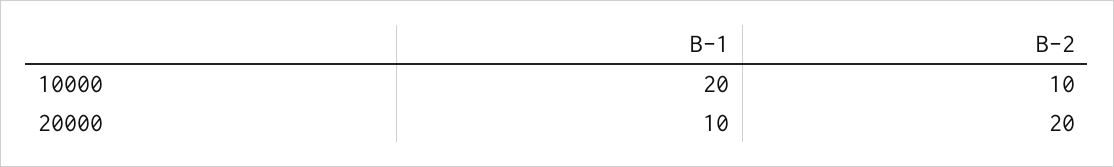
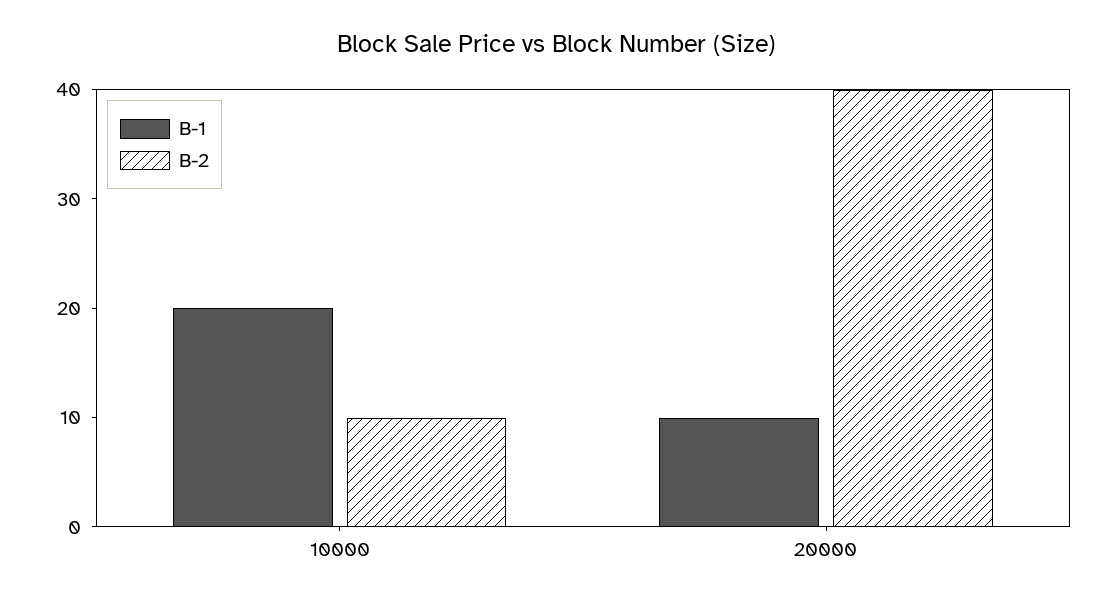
B-2, 20000: 20 -> 40

